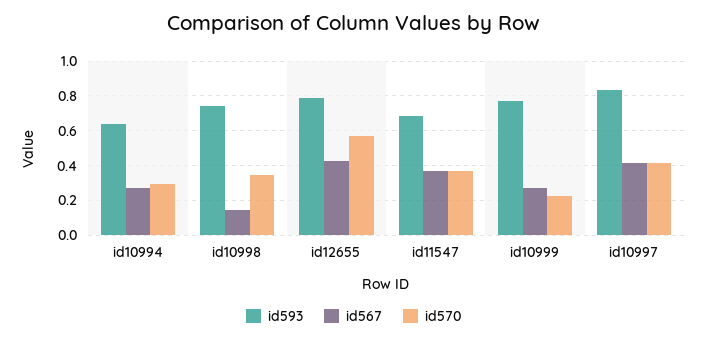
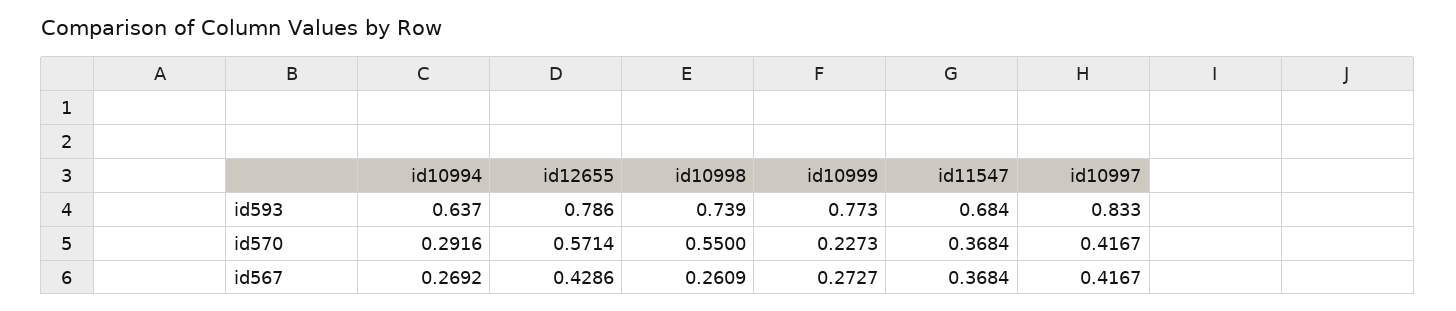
id567, id10998: 0.15 -> 0.2609
id570, id10998: 0.35 -> 0.55

